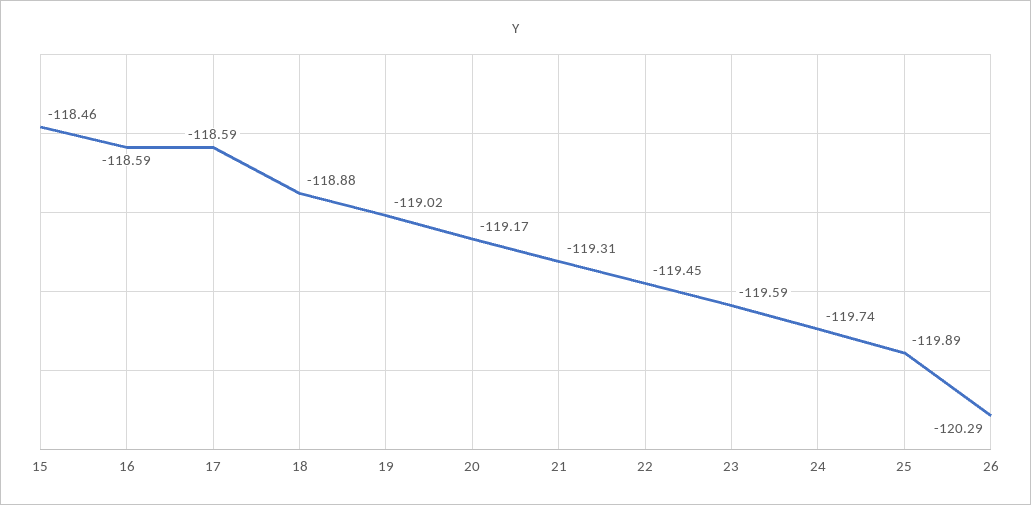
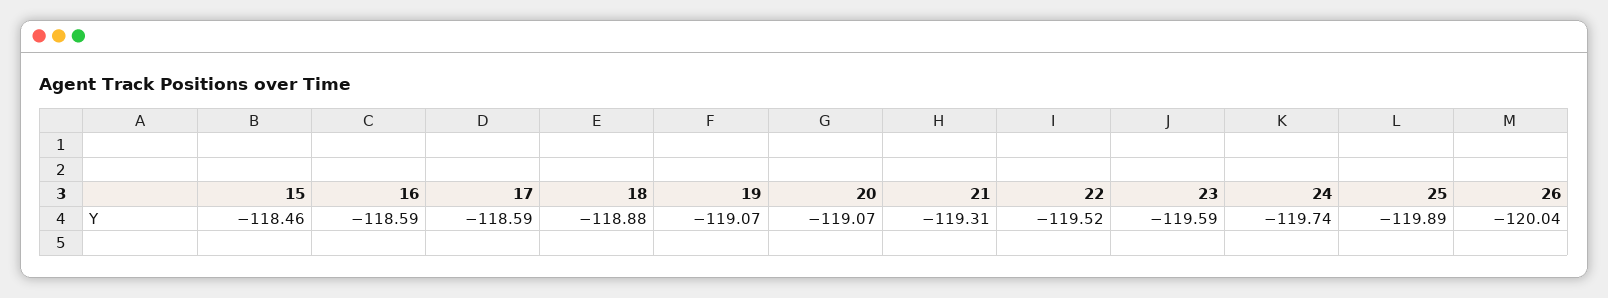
19: -119.02 -> -119.07
20: -119.17 -> -119.07
22: -119.45 -> -119.52
26: -120.29 -> -120.04

